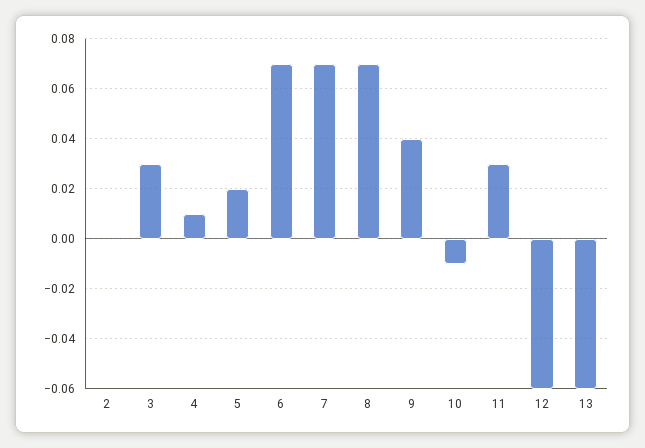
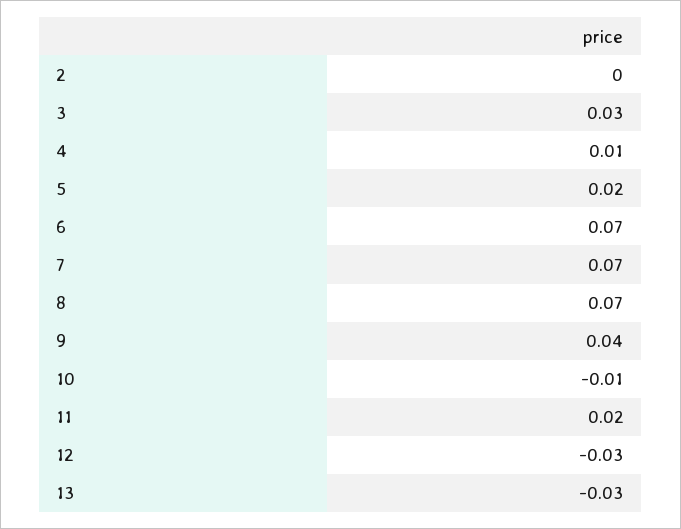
11: 0.03 -> 0.02
12: -0.06 -> -0.03
13: -0.06 -> -0.03

